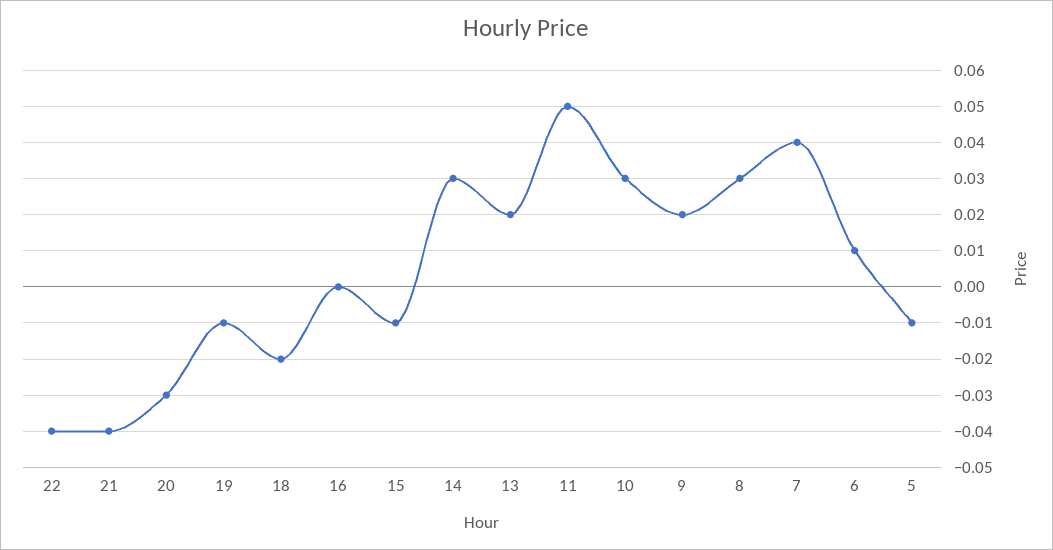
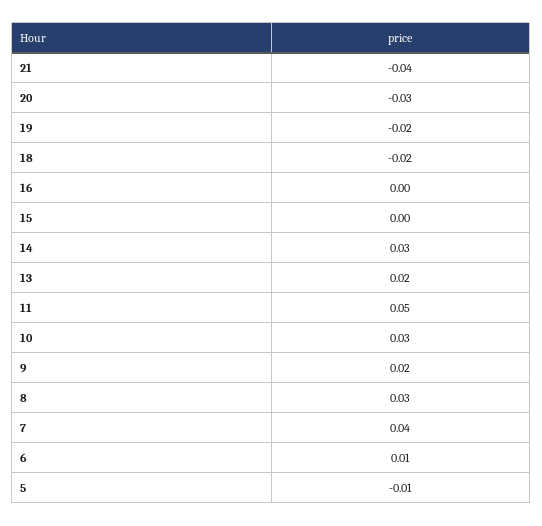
22: -0.04 -> none
19: -0.01 -> -0.02
15: -0.01 -> 0

